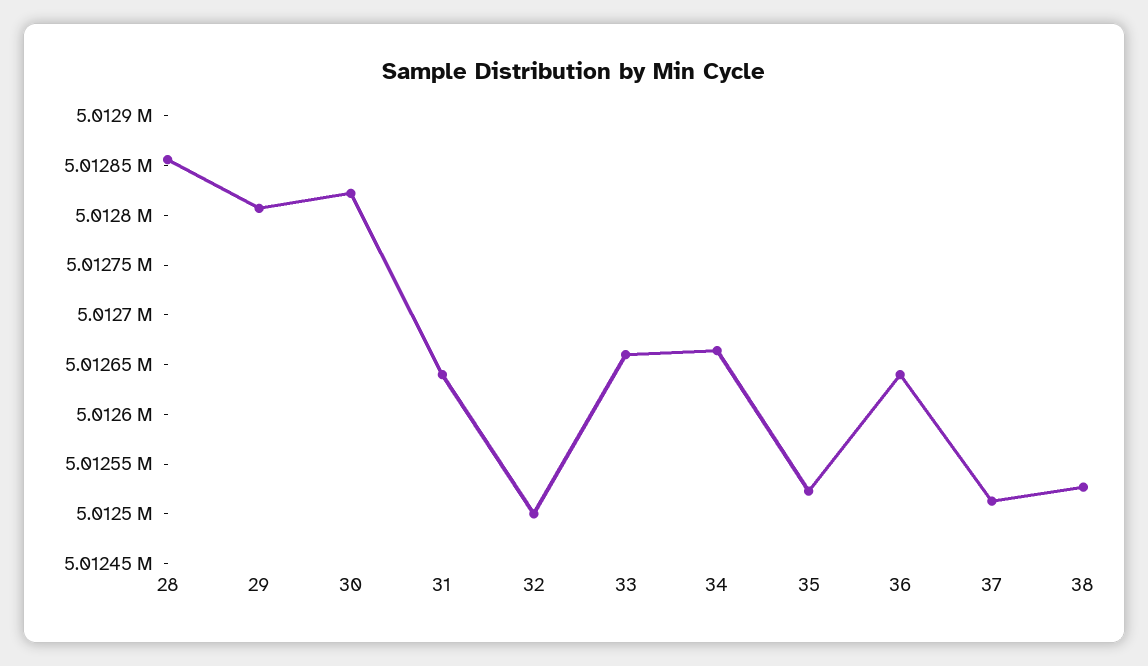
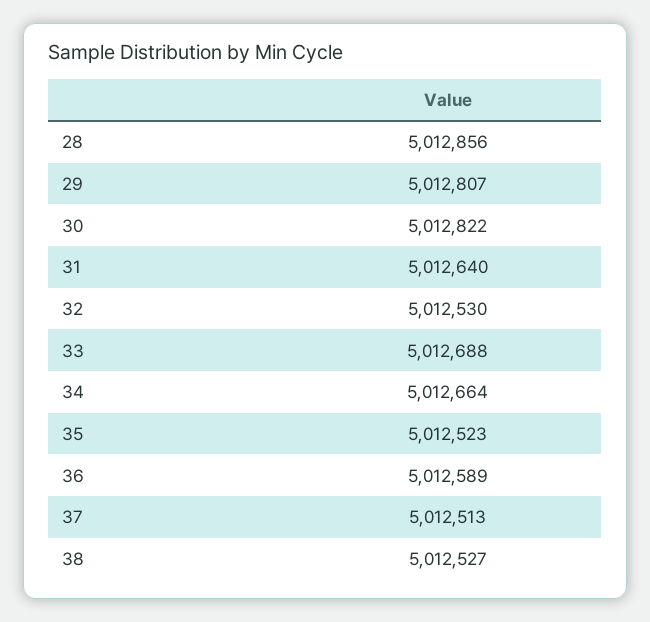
32: 5012500 -> 5012530
33: 5012660 -> 5012688
36: 5012640 -> 5012589

